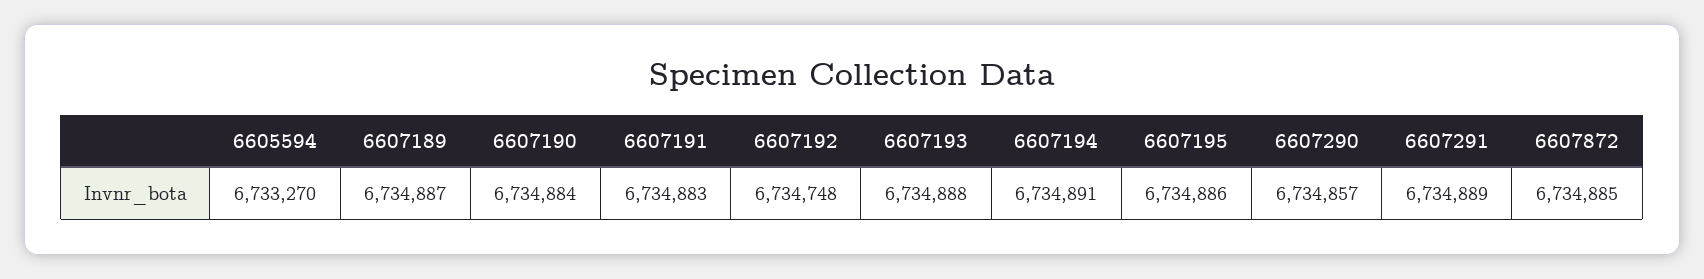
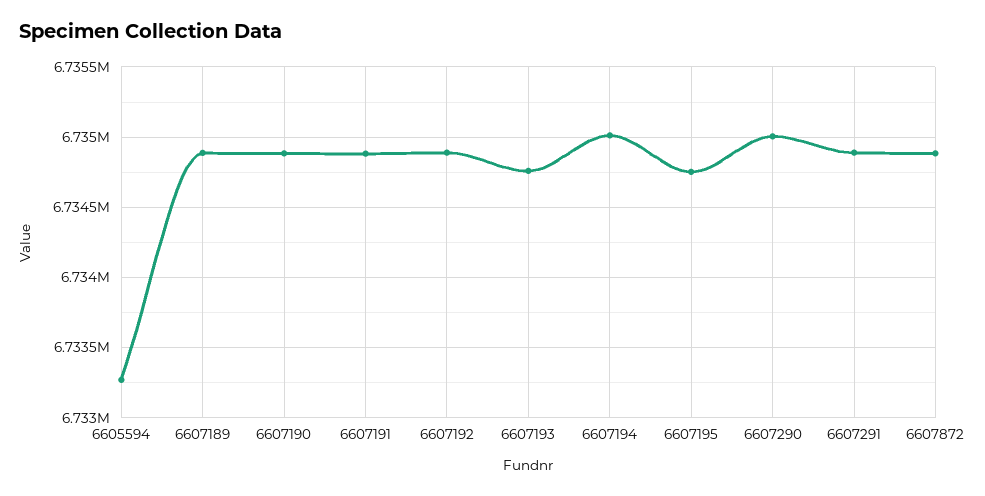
6607192: 6734748 -> 6734900
6607193: 6734888 -> 6734750
6607194: 6734891 -> 6735000
6607195: 6734886 -> 6734750
6607290: 6734857 -> 6735000

